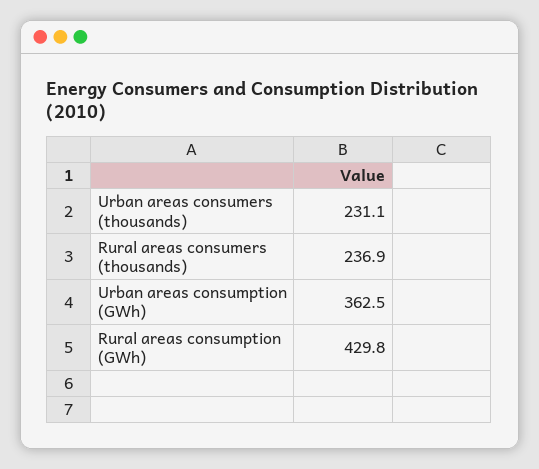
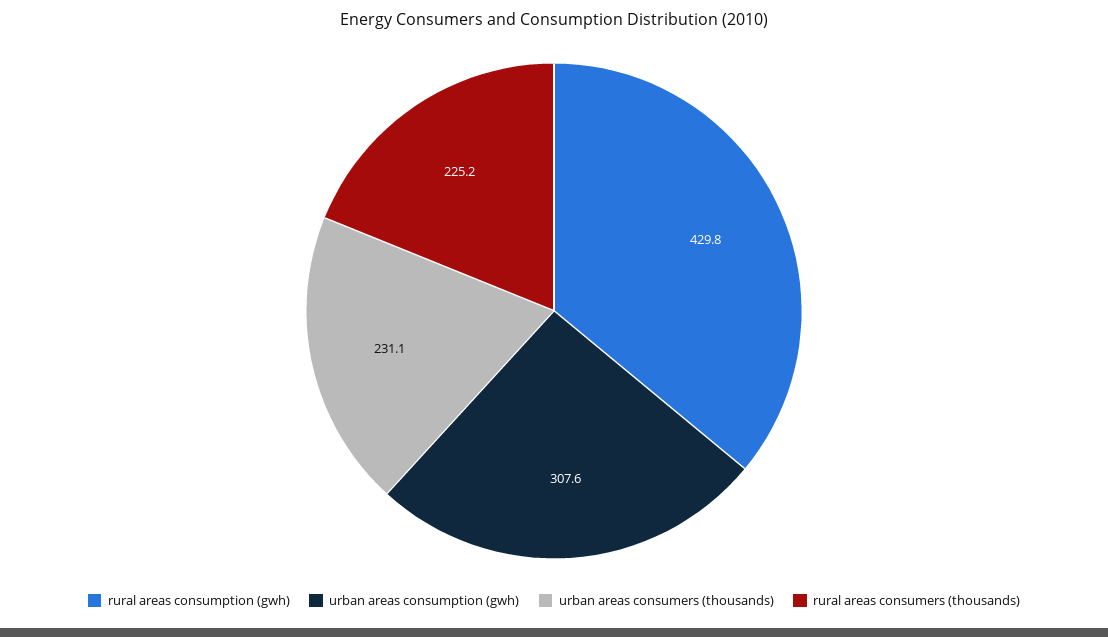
Rural areas consumers (thousands): 236.9 -> 225.2
Urban areas consumption (GWh): 362.5 -> 307.6

